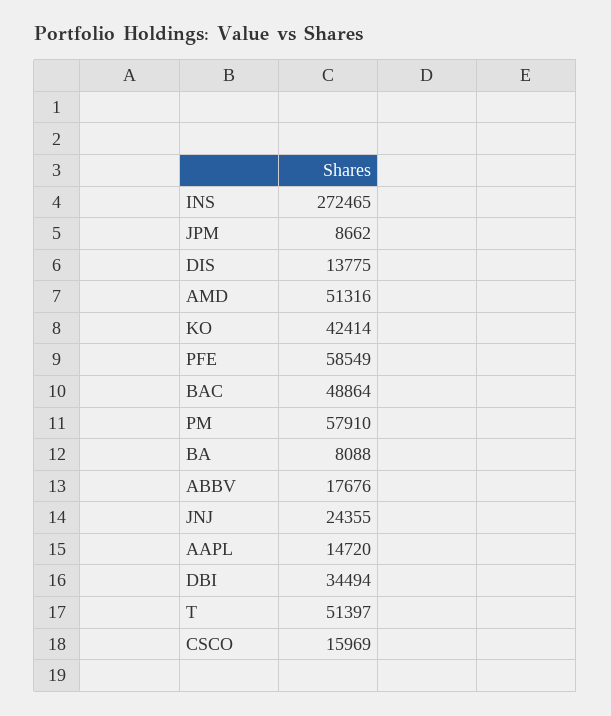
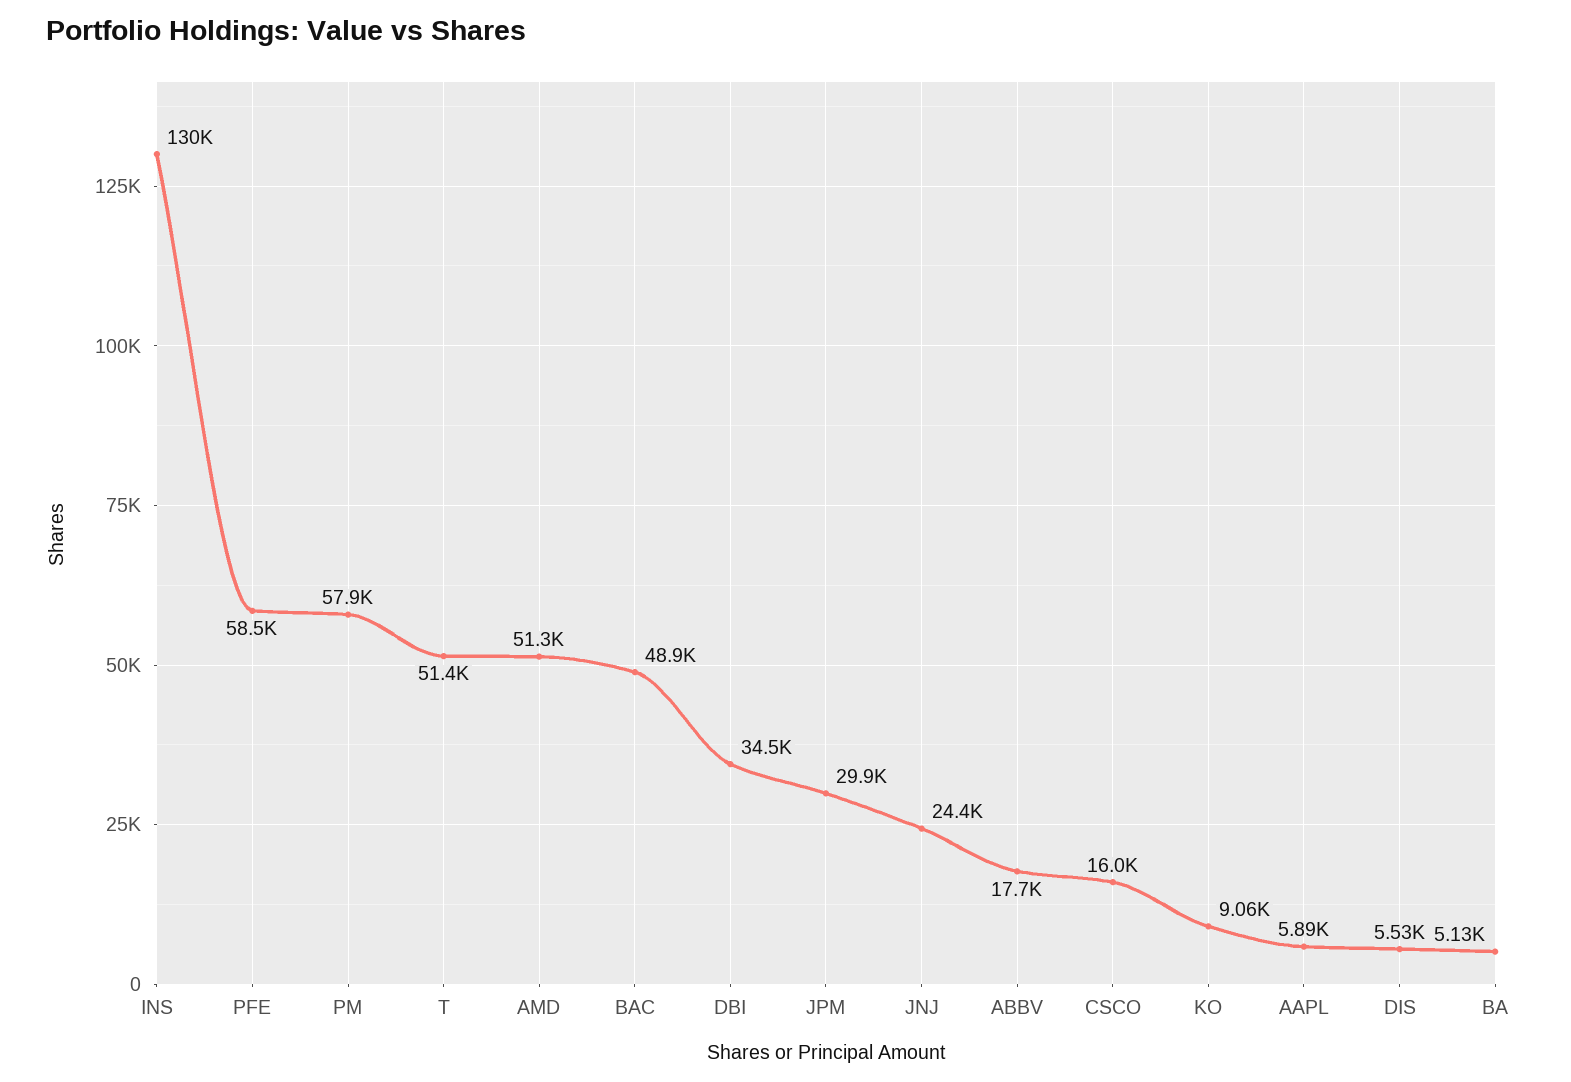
INS: 272465 -> 130000
JPM: 8662 -> 29900
DIS: 13775 -> 5530
KO: 42414 -> 9060
BA: 8088 -> 5130
AAPL: 14720 -> 5890

